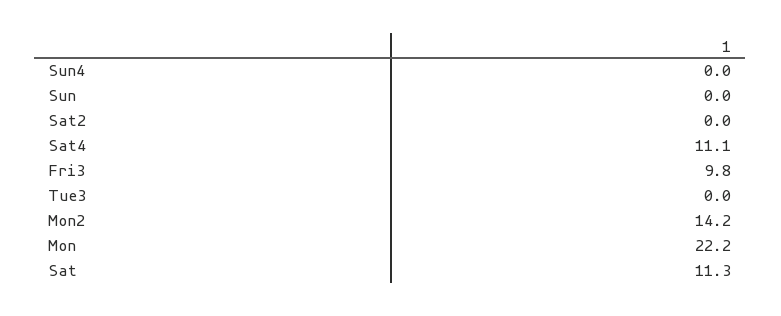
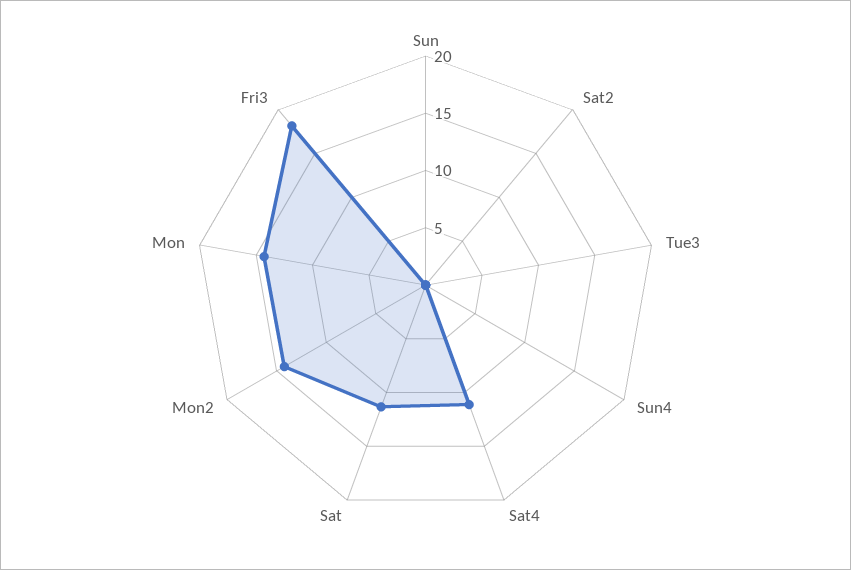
Fri3: 9.8 -> 18
Mon: 22.2 -> 14

